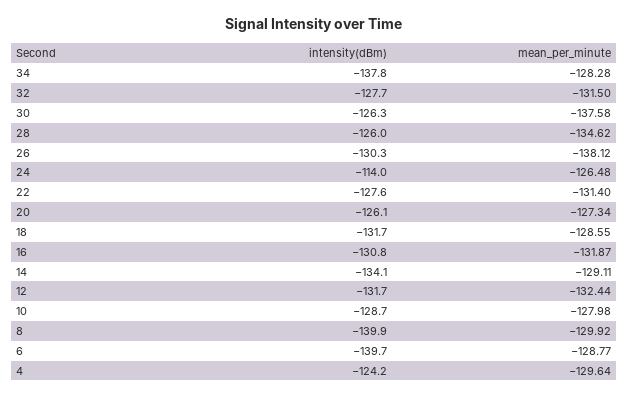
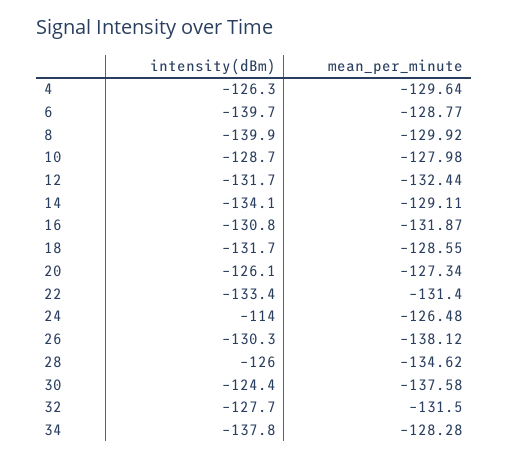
intensity(dBm), 30: -126.3 -> -124.4
intensity(dBm), 22: -127.6 -> -133.4
intensity(dBm), 4: -124.2 -> -126.3

